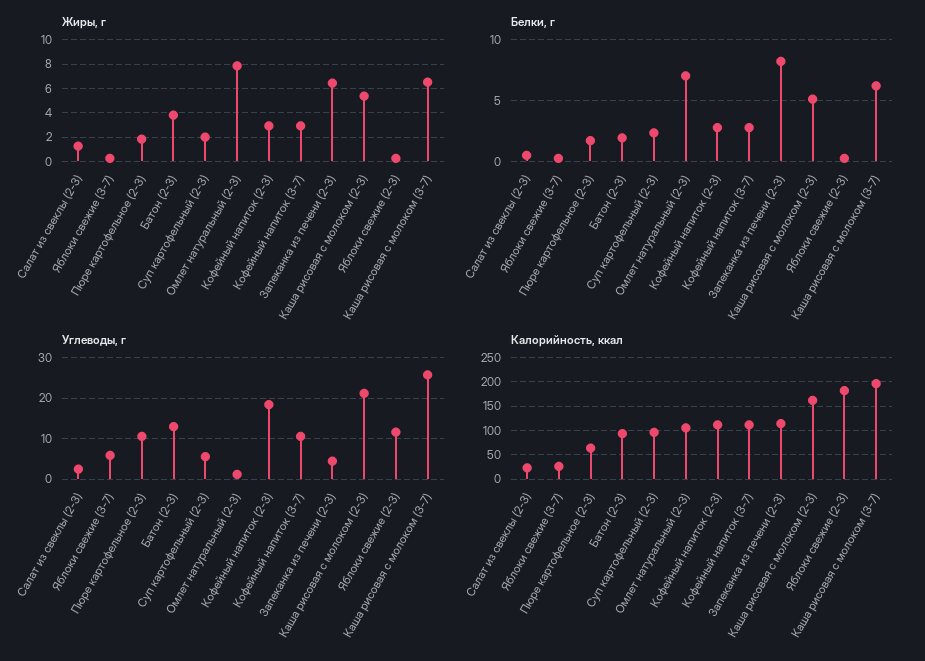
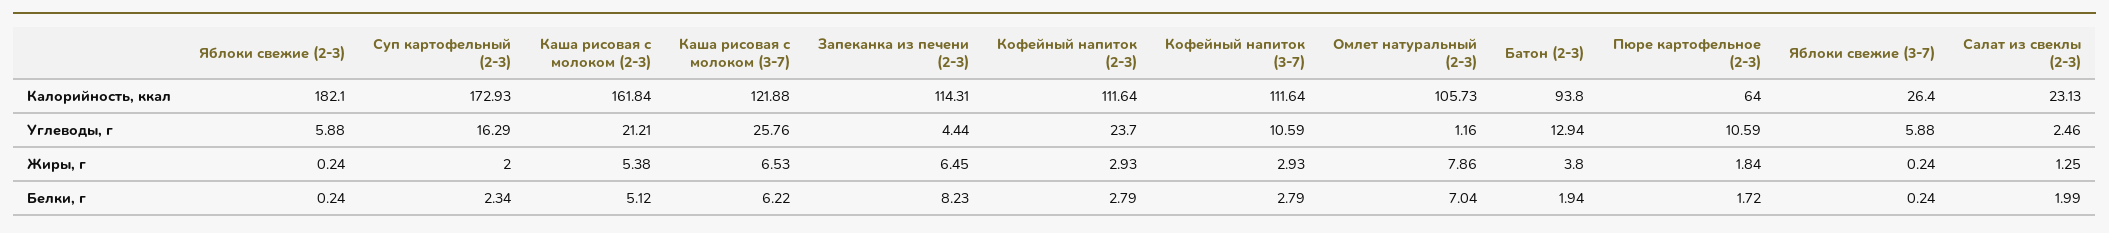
Белки, г, Салат из свеклы (2-3): 0.5 -> 1.99
Углеводы, г, Суп картофельный (2-3): 6 -> 16.29
Углеводы, г, Кофейный напиток (2-3): 18 -> 23.7
Углеводы, г, Яблоки свежие (2-3): 12 -> 5.88
Калорийность, ккал, Суп картофельный (2-3): 100 -> 172.93
Калорийность, ккал, Каша рисовая с молоком (3-7): 200 -> 121.88

